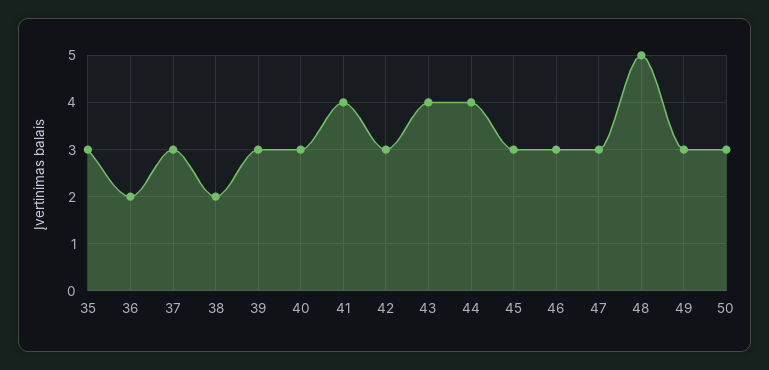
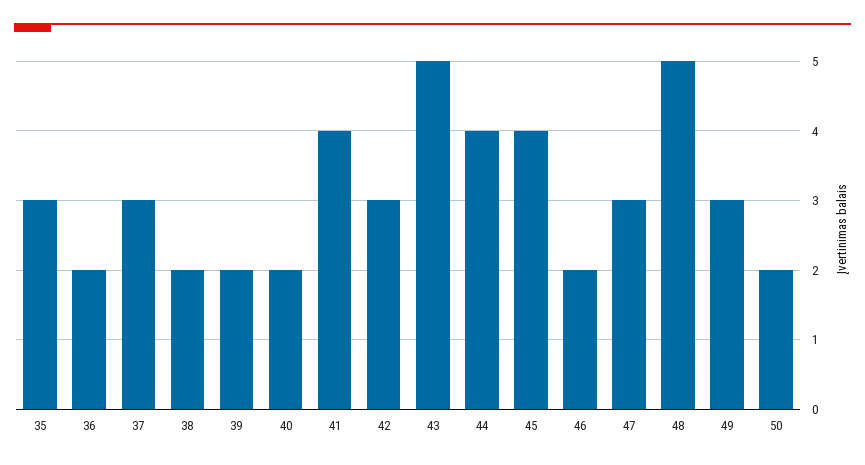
39: 3 -> 2
40: 3 -> 2
43: 4 -> 5
45: 3 -> 4
46: 3 -> 2
50: 3 -> 2

